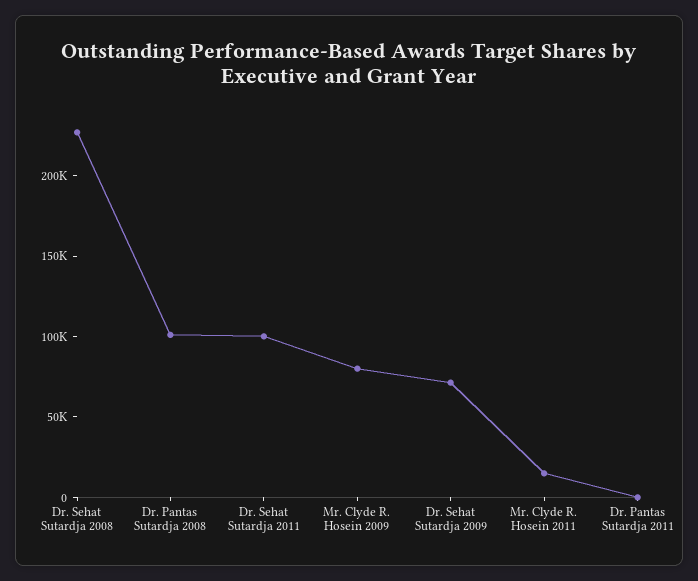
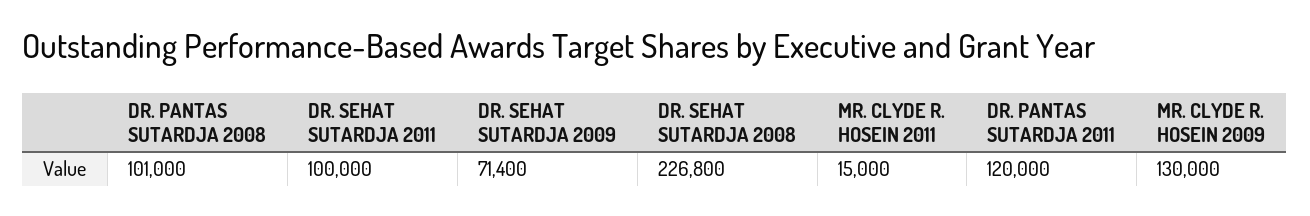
Mr. Clyde R. Hosein 2009: 80000 -> 130000
Dr. Pantas Sutardja 2011: 0 -> 120000

